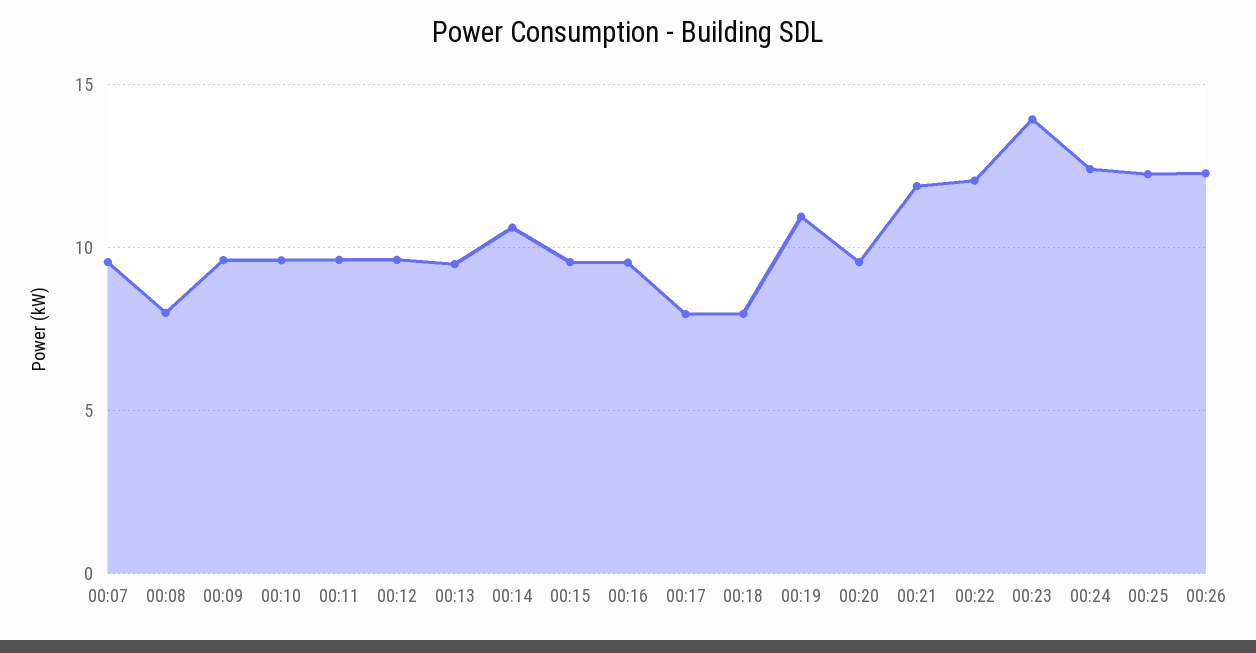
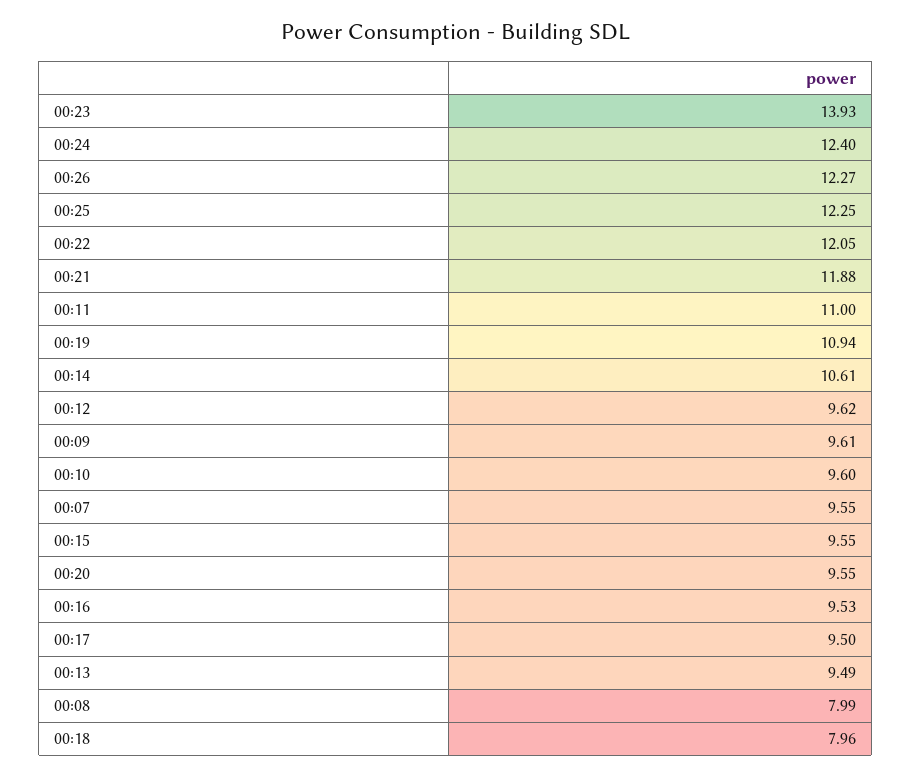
00:11: 9.5 -> 11
00:17: 8 -> 9.5

